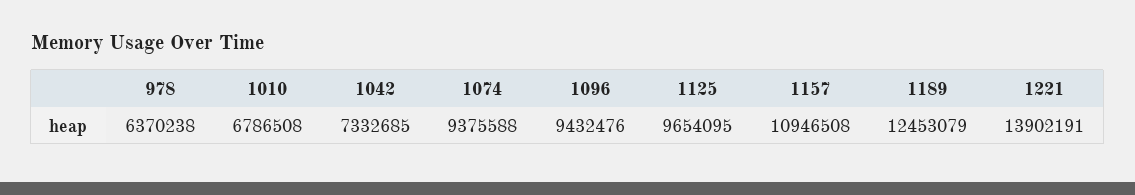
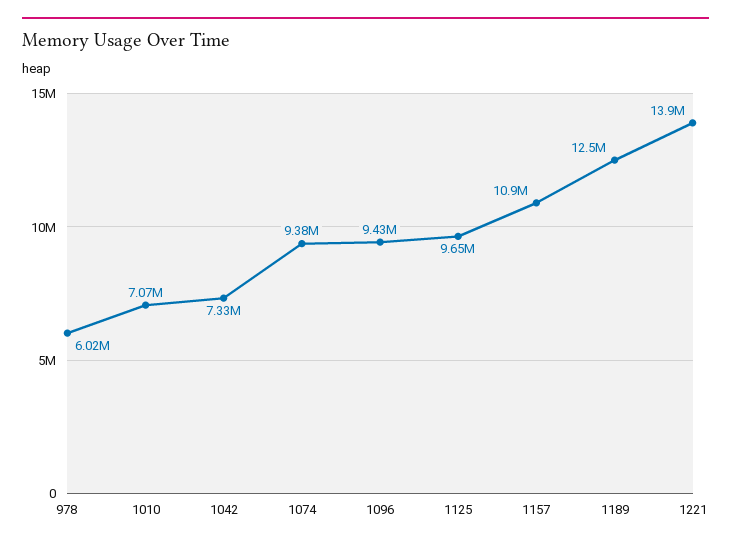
978: 6370238 -> 6020000
1010: 6786508 -> 7070000

